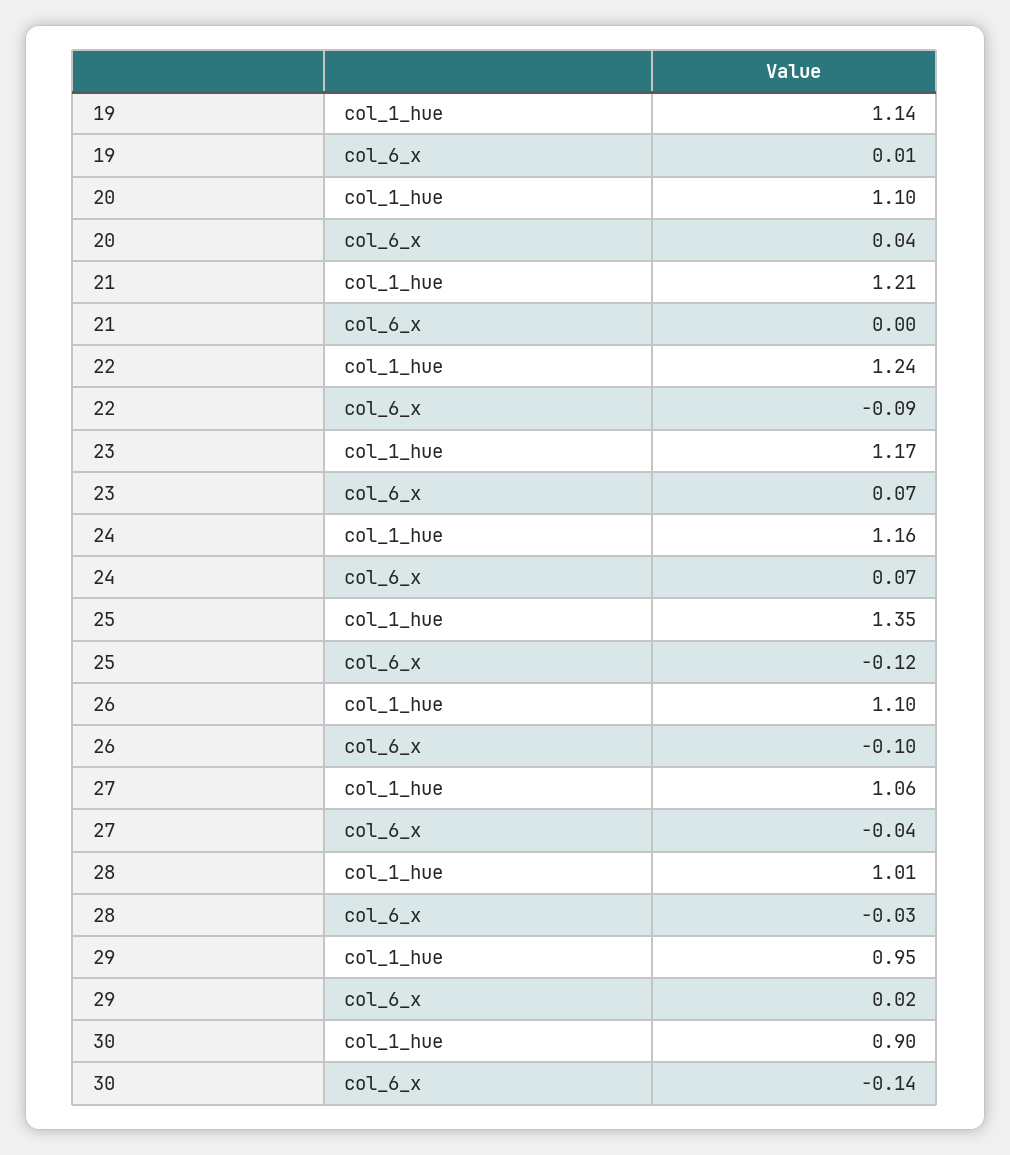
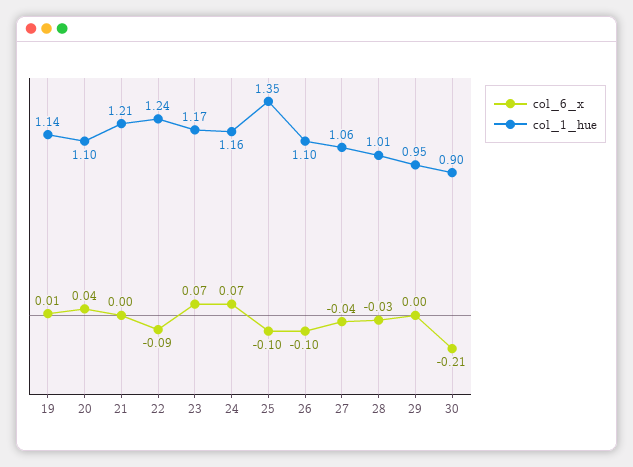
col_6_x, 25: -0.12 -> -0.1
col_6_x, 29: 0.02 -> 0
col_6_x, 30: -0.14 -> -0.21

